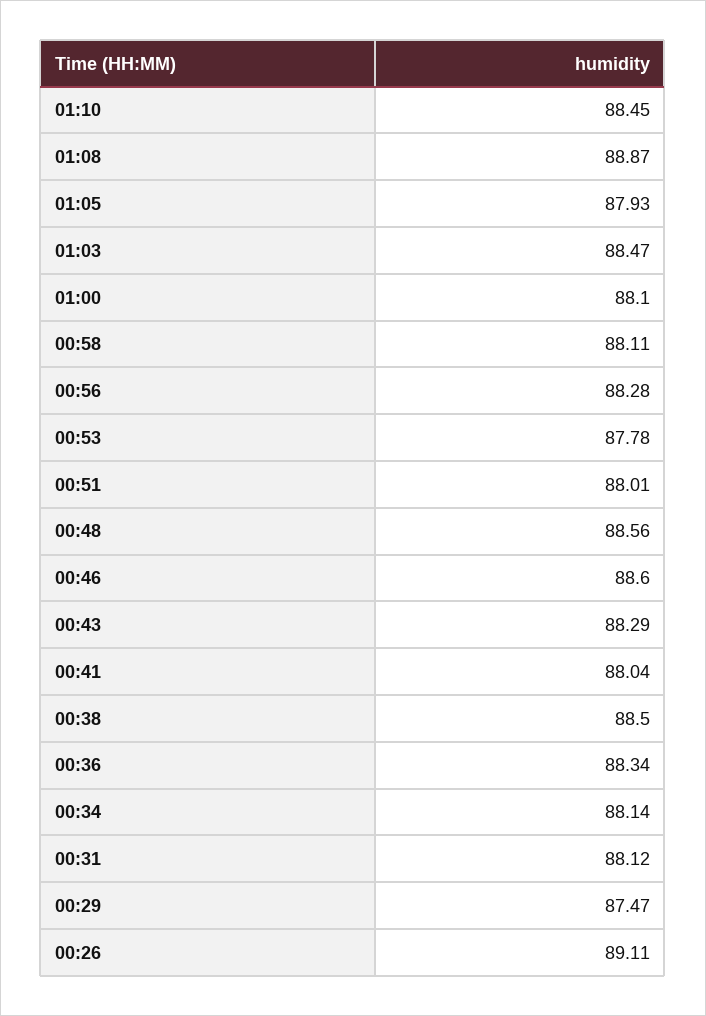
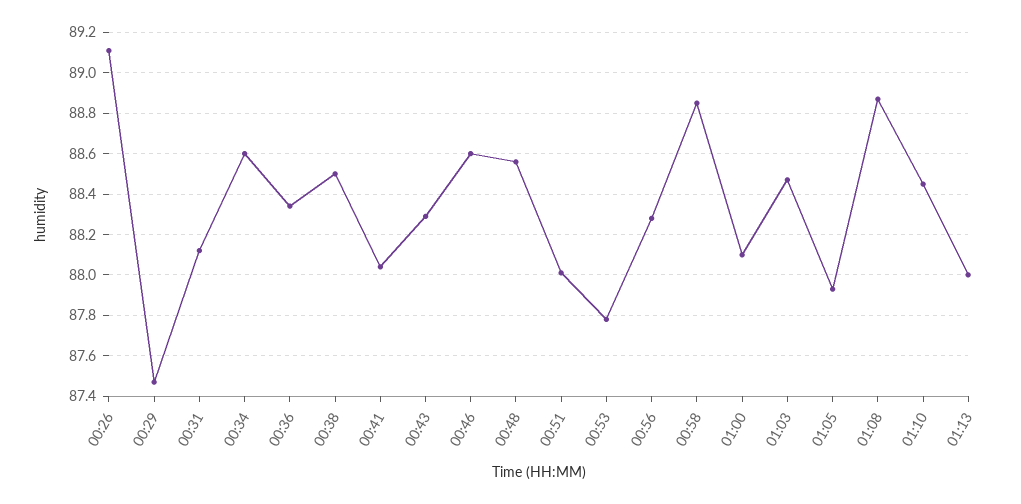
00:58: 88.11 -> 88.85
00:34: 88.14 -> 88.6
01:13: none -> 88

